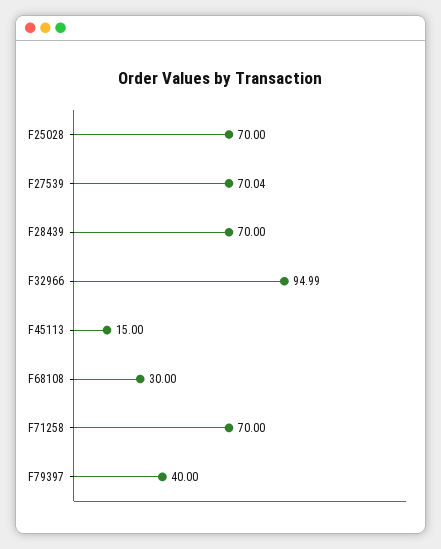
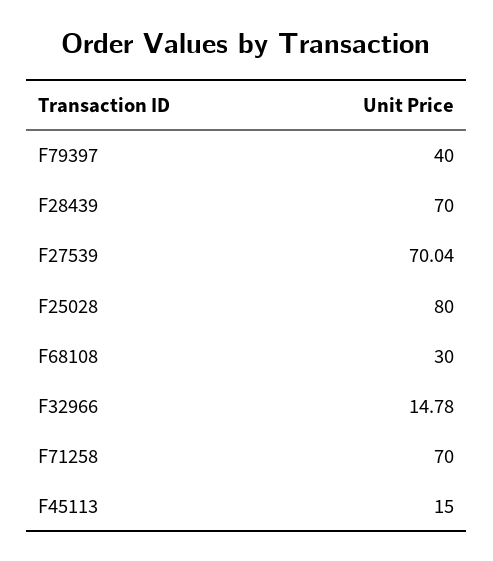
F25028: 70 -> 80
F32966: 94.99 -> 14.78

